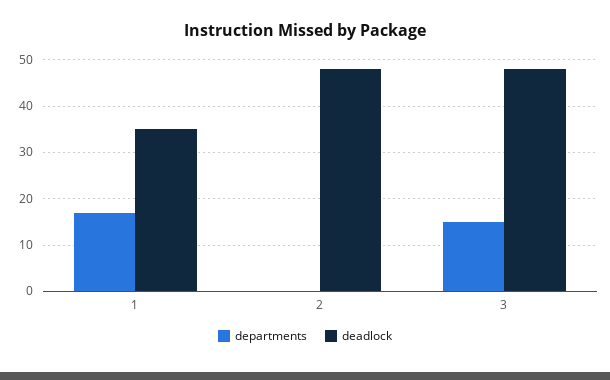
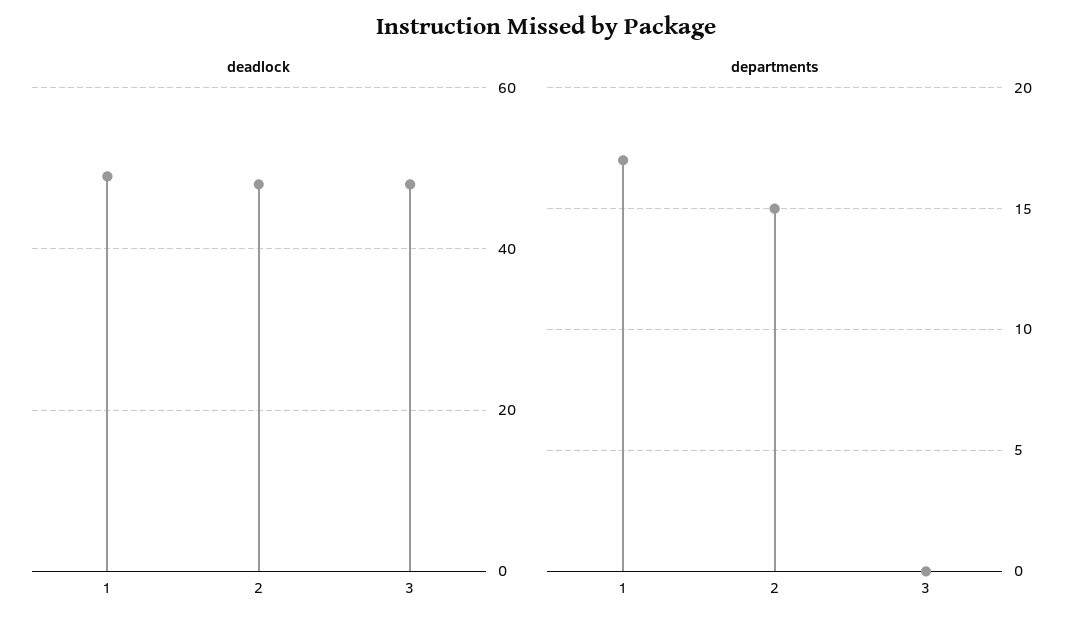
deadlock, 1: 35 -> 50
departments, 2: 0 -> 15
departments, 3: 15 -> 0

